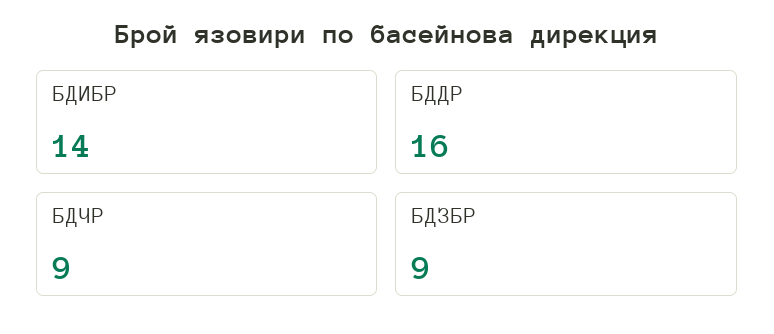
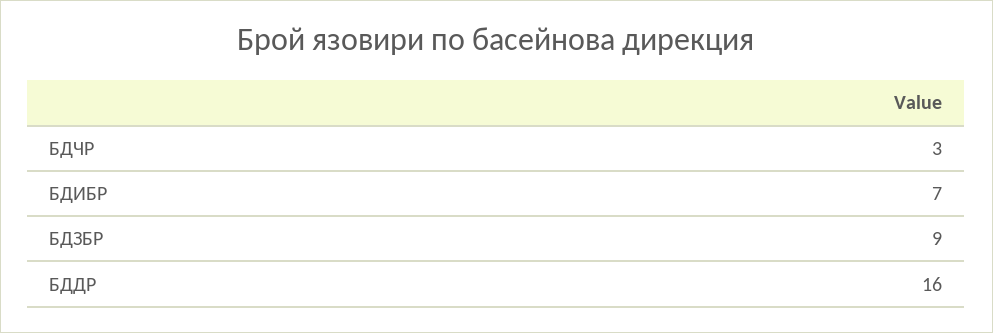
БДИБР: 14 -> 7
БДЧР: 9 -> 3

